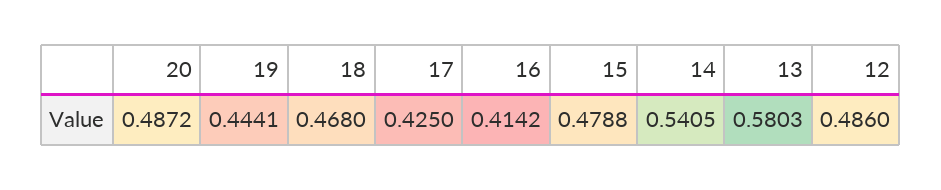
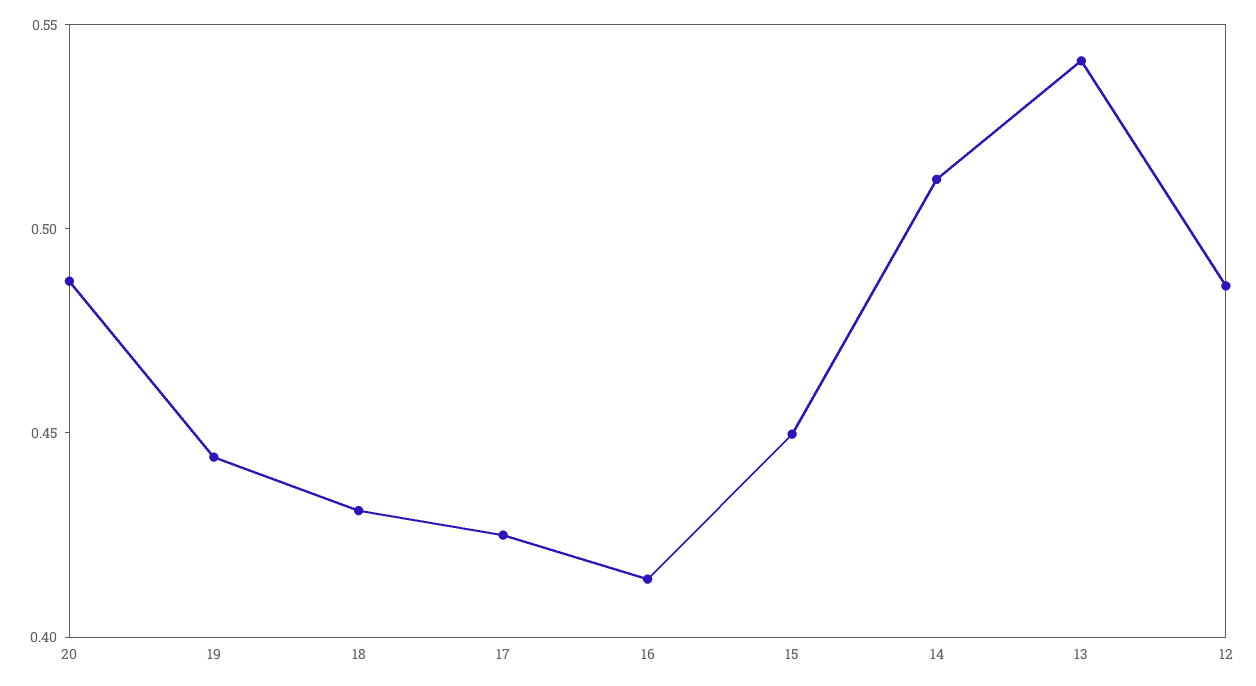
18: 0.468 -> 0.43
15: 0.4788 -> 0.45
14: 0.5405 -> 0.51
13: 0.5803 -> 0.54

